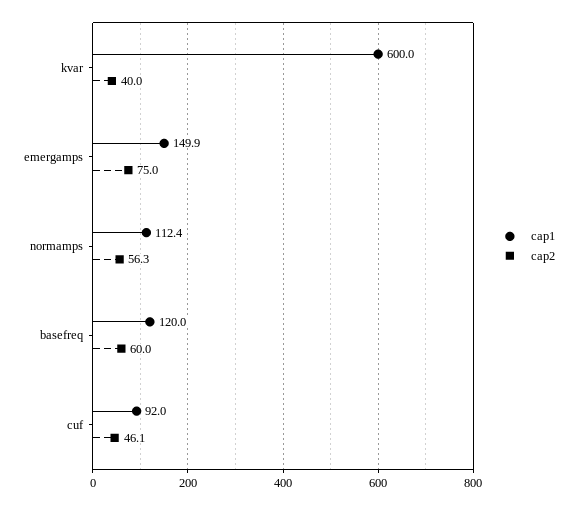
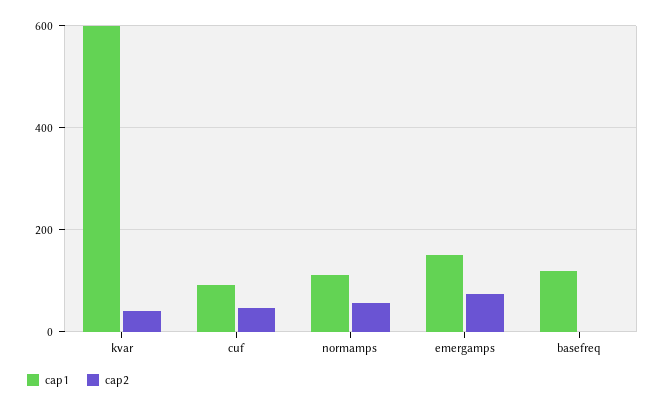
cap2, basefreq: 60 -> 0

